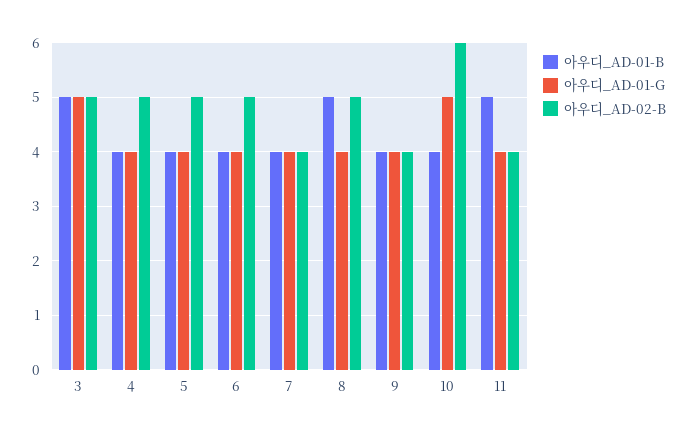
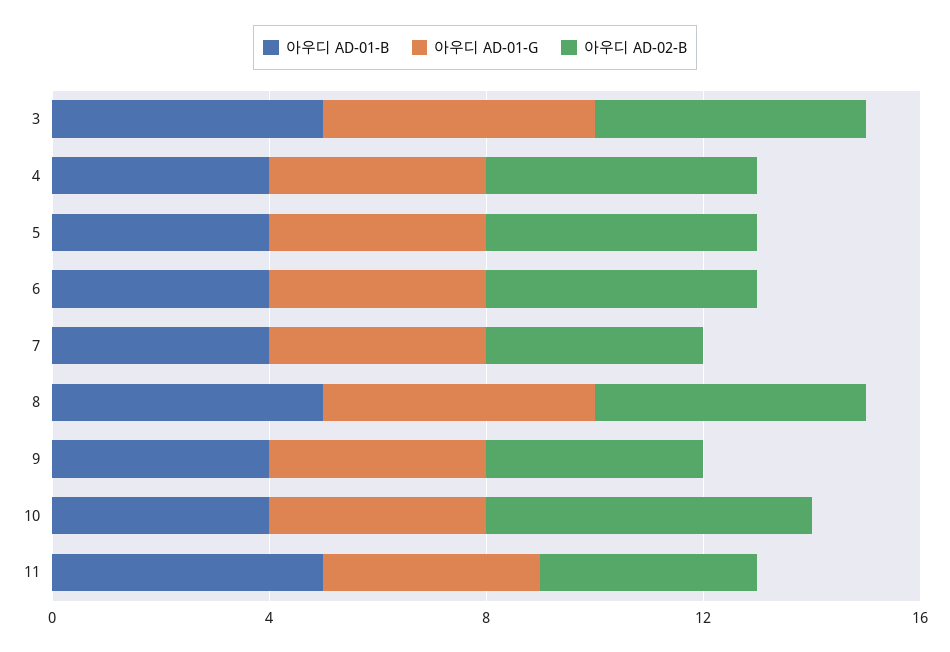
아우디_AD-01-G, 8: 4 -> 5
아우디_AD-01-G, 10: 5 -> 4

